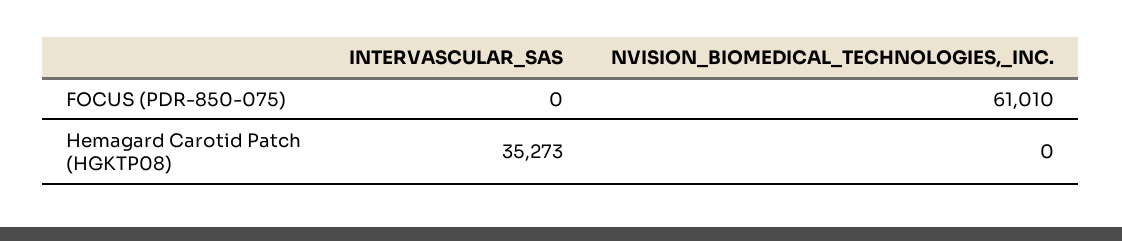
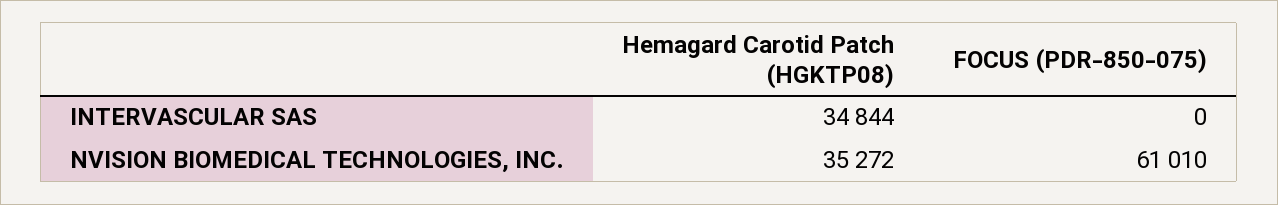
INTERVASCULAR_SAS, Hemagard Carotid Patch (HGKTP08): 35273 -> 34844
NVISION_BIOMEDICAL_TECHNOLOGIES,_INC., Hemagard Carotid Patch (HGKTP08): 0 -> 35272

